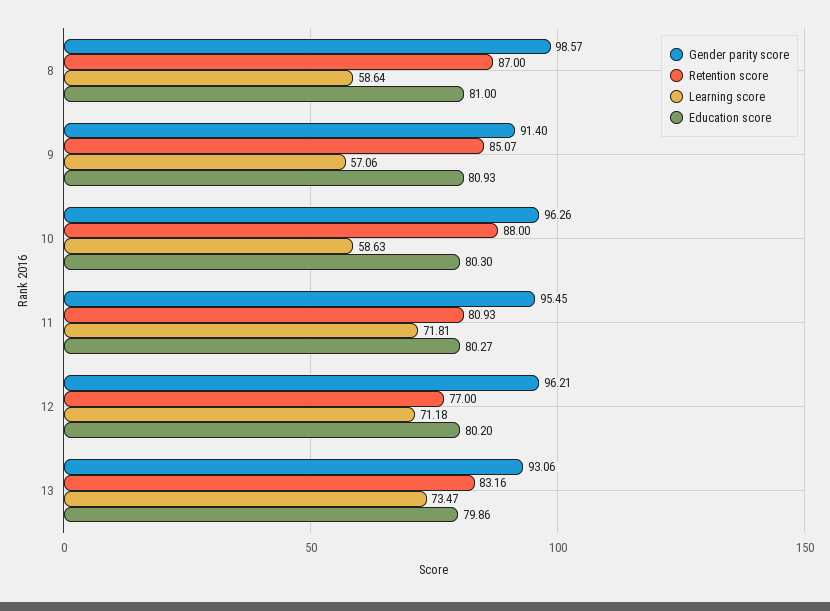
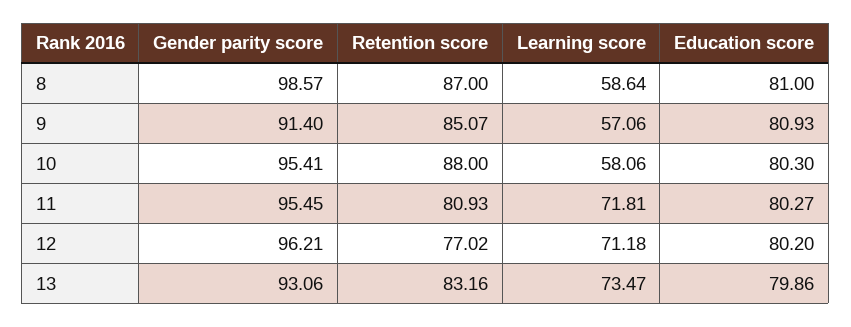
Gender parity score, 10: 96.26 -> 95.41
Learning score, 10: 58.63 -> 58.06
Retention score, 12: 77 -> 77.02

